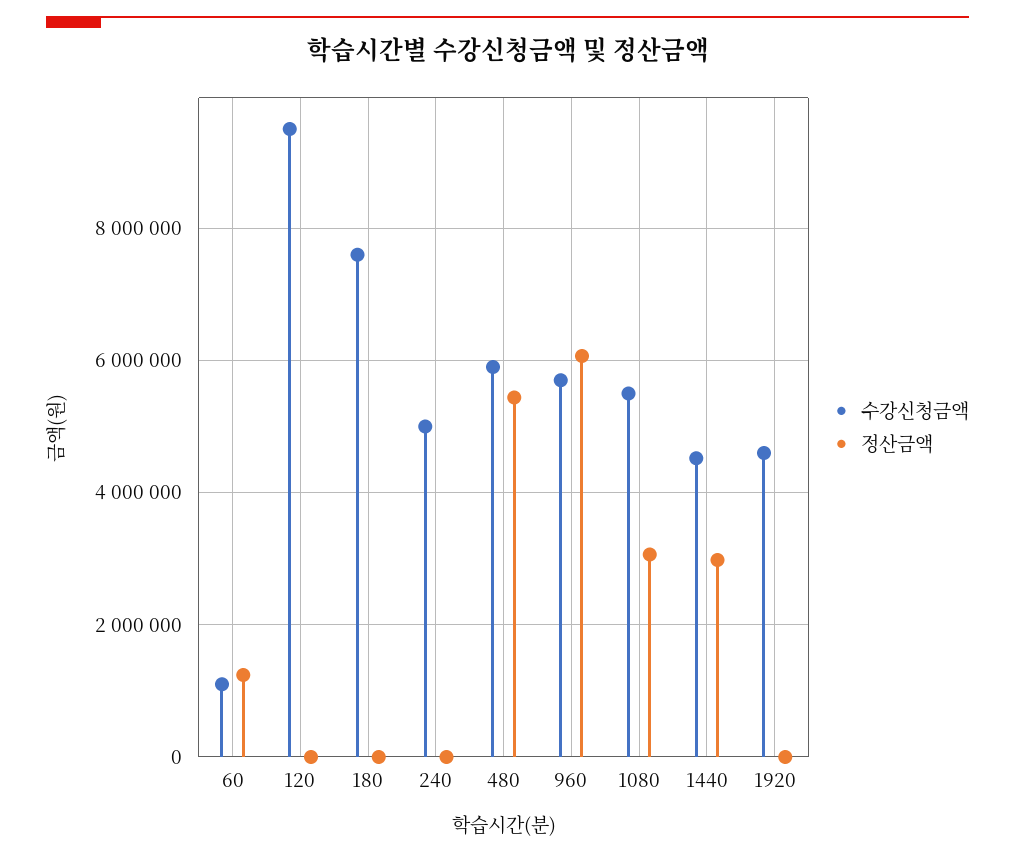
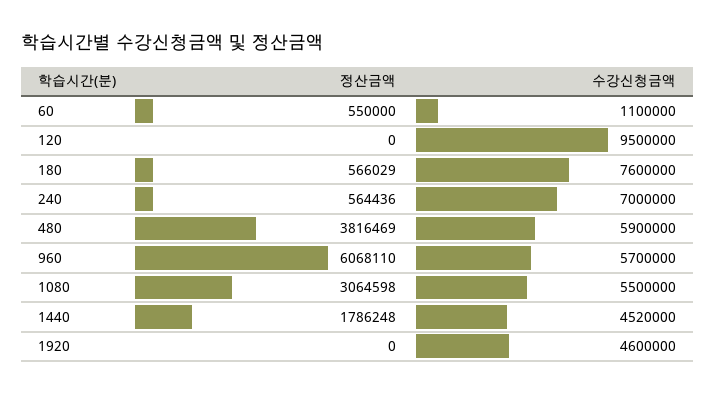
정산금액, 60: 1200000 -> 550000
정산금액, 180: 0 -> 566029
수강신청금액, 240: 5000000 -> 7000000
정산금액, 240: 0 -> 564436
정산금액, 480: 5400000 -> 3816469
정산금액, 1440: 3000000 -> 1786248

